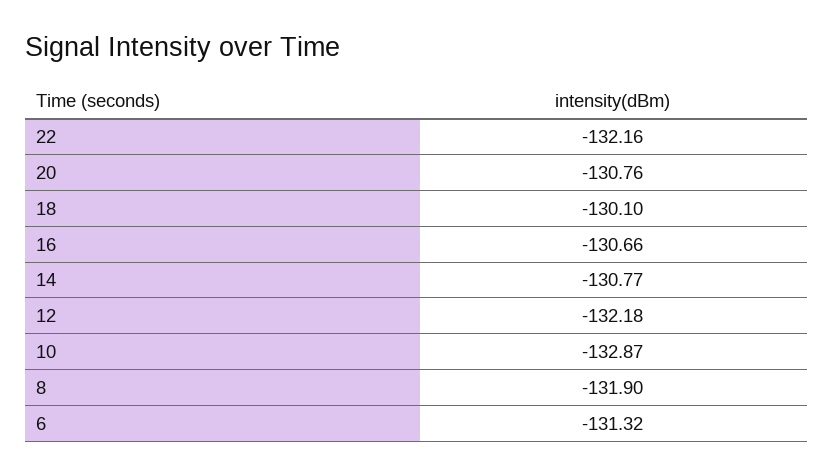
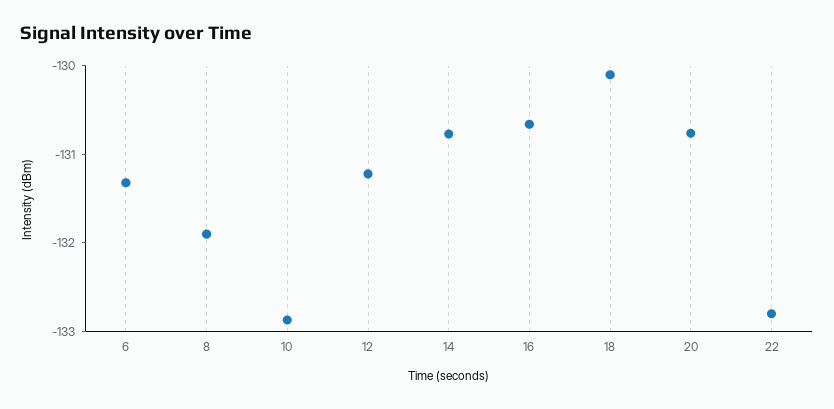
22: -132.16 -> -132.8
12: -132.18 -> -131.2

